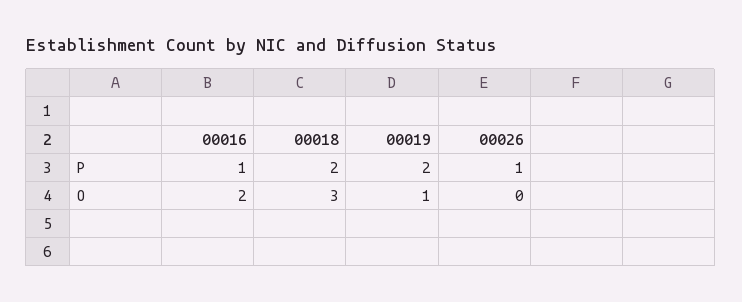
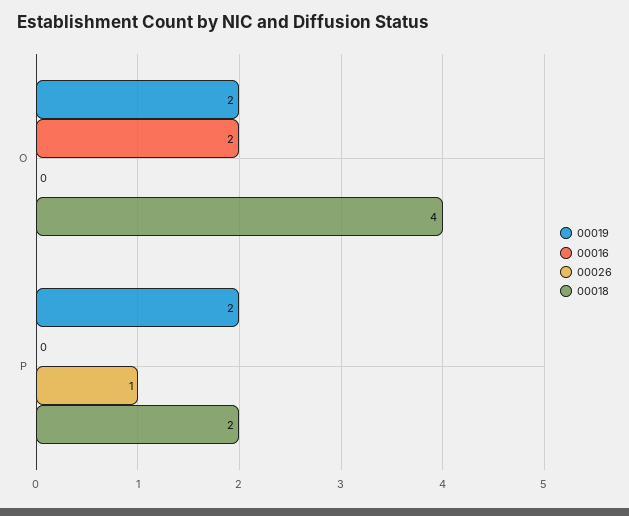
00016, P: 1 -> 0
00018, O: 3 -> 4
00019, O: 1 -> 2

